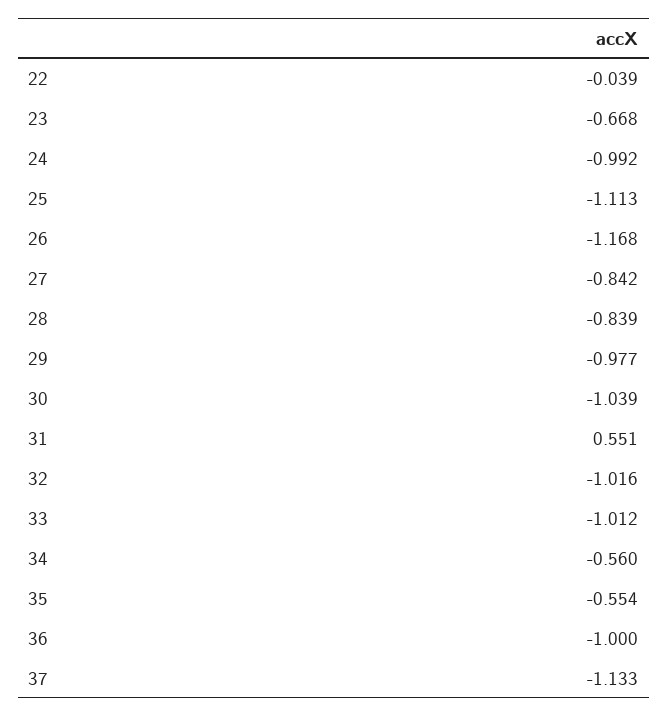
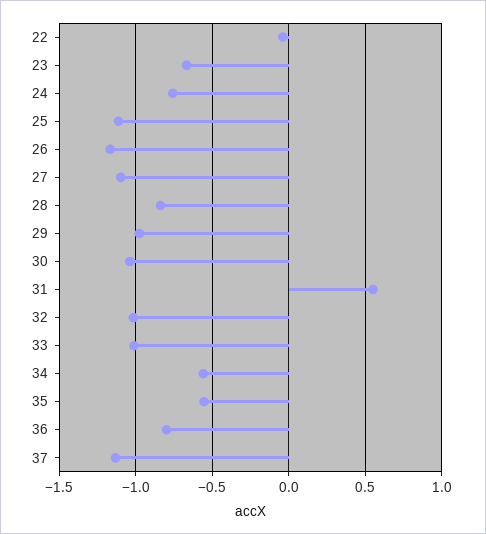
24: -0.992 -> -0.75
27: -0.842 -> -1.1
36: -1 -> -0.8

